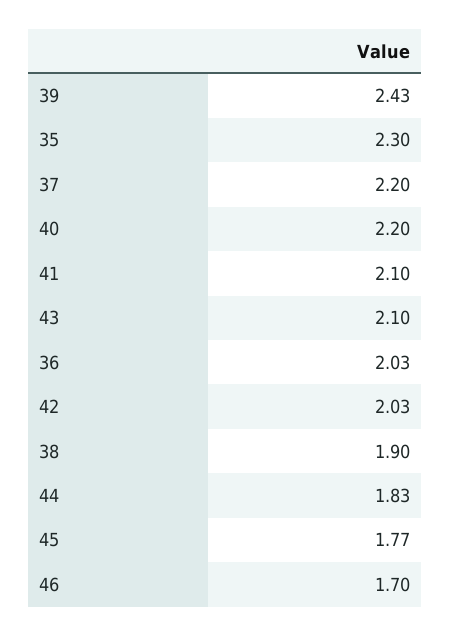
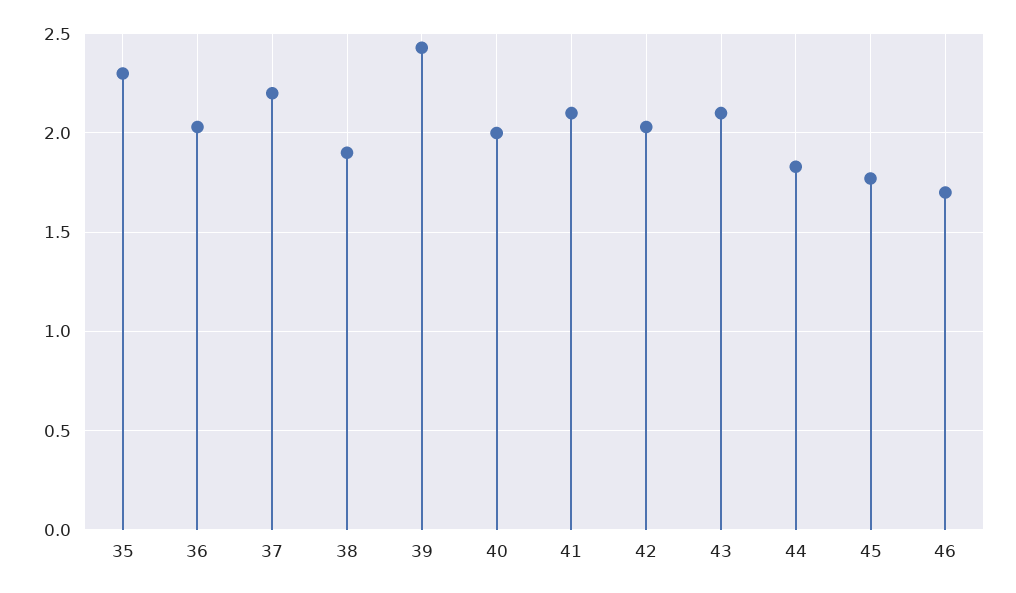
40: 2.2 -> 2

